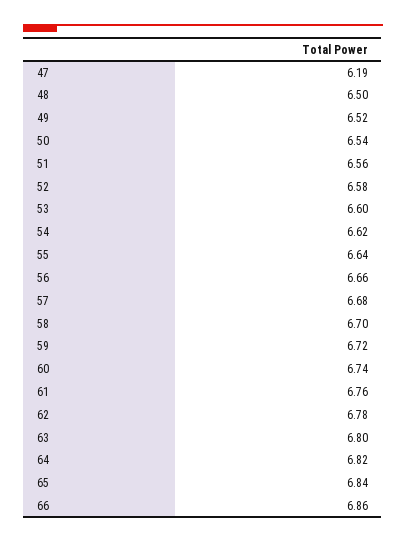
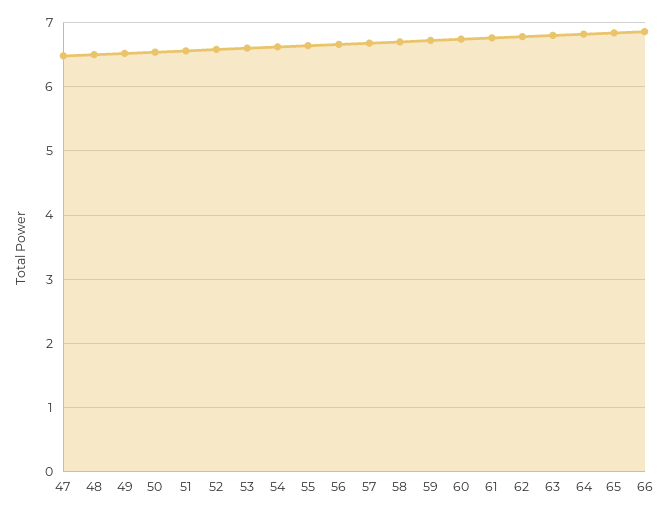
47: 6.19 -> 6.5

